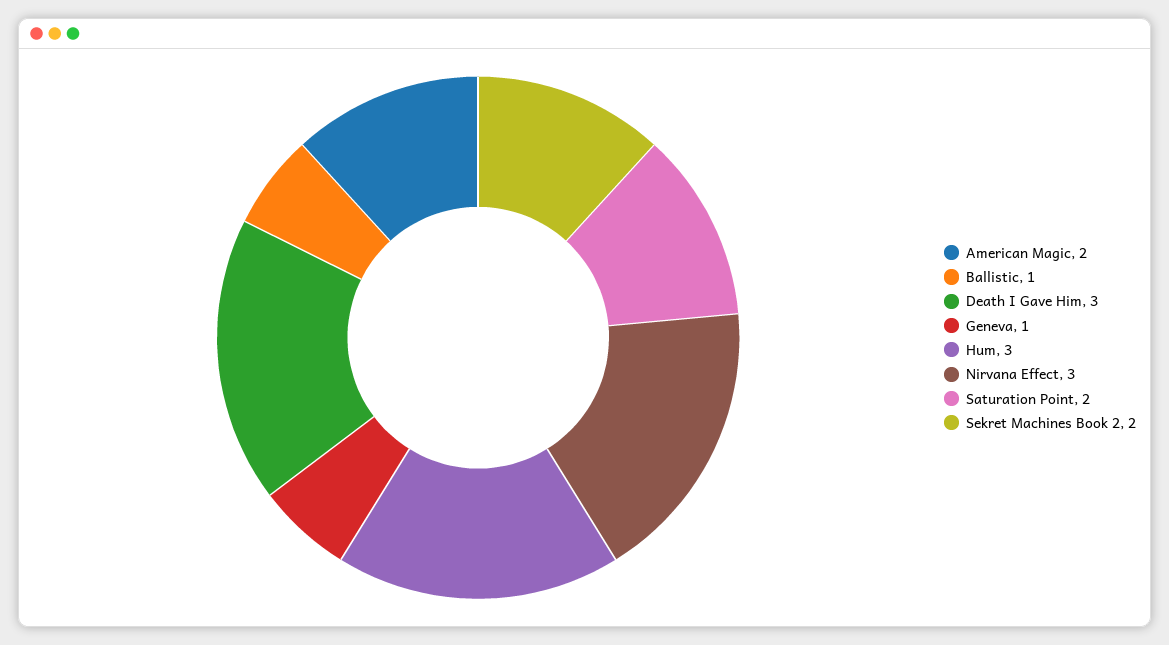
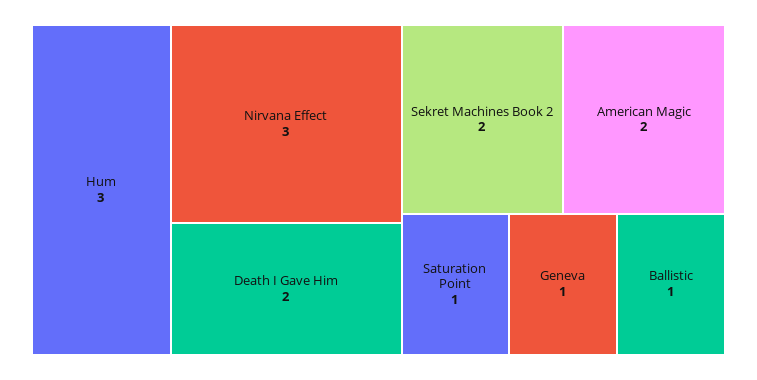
Death I Gave Him: 3 -> 2
Saturation Point: 2 -> 1

